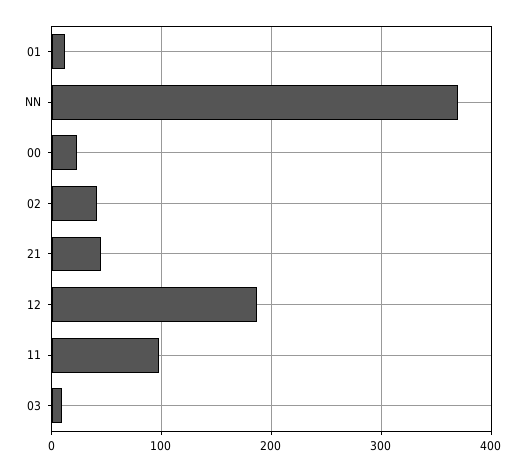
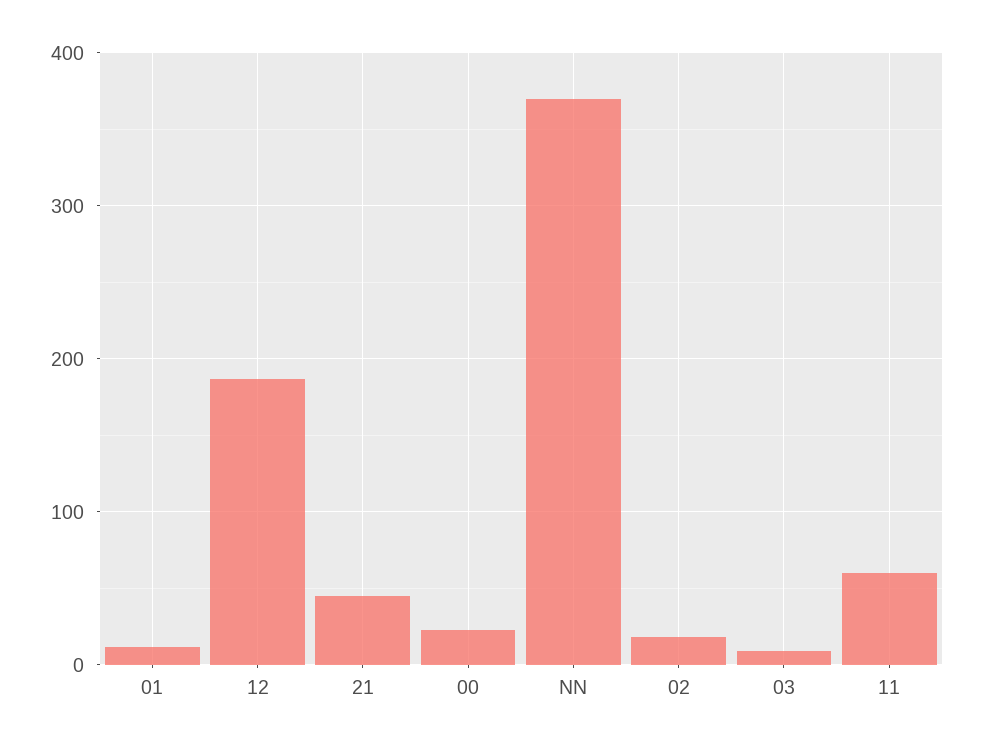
02: 40 -> 20
11: 100 -> 60

